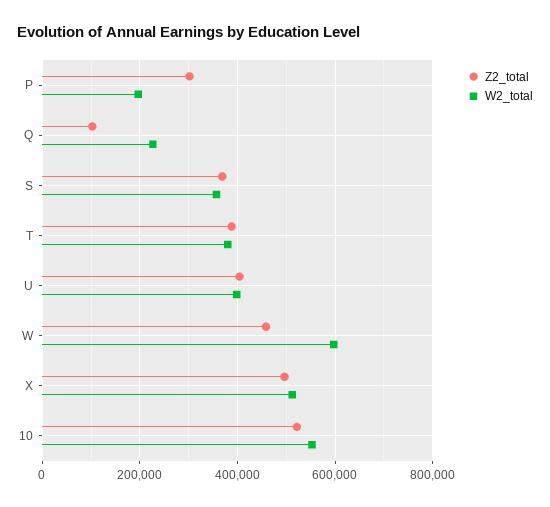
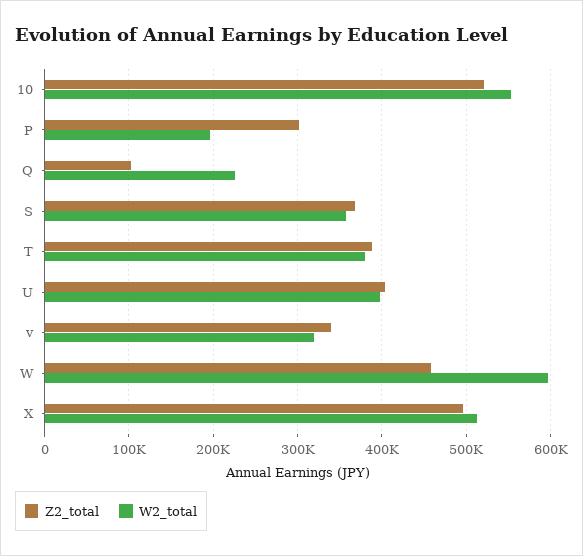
Z2_total, v: none -> 340000
W2_total, v: none -> 320000

